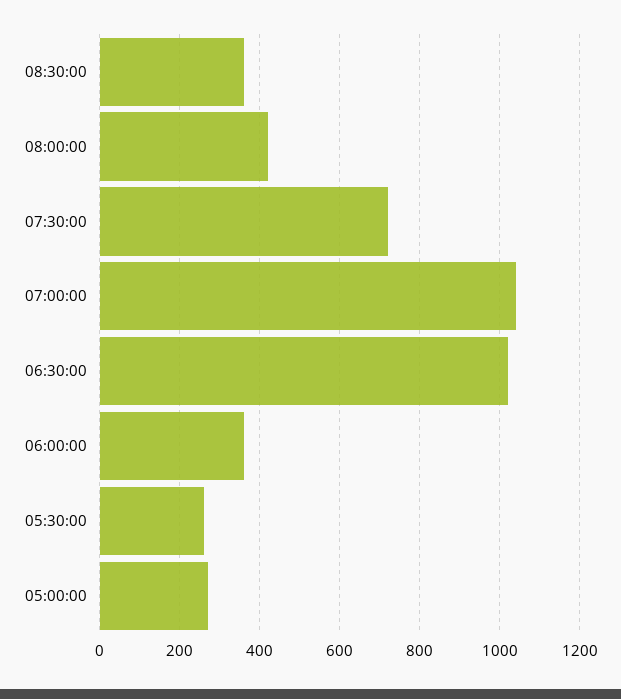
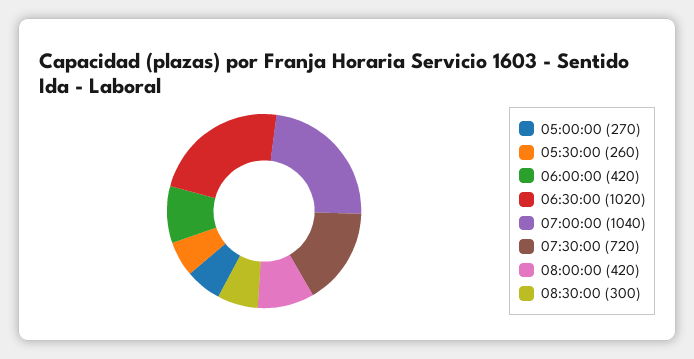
08:30:00: 360 -> 300
06:00:00: 360 -> 420

